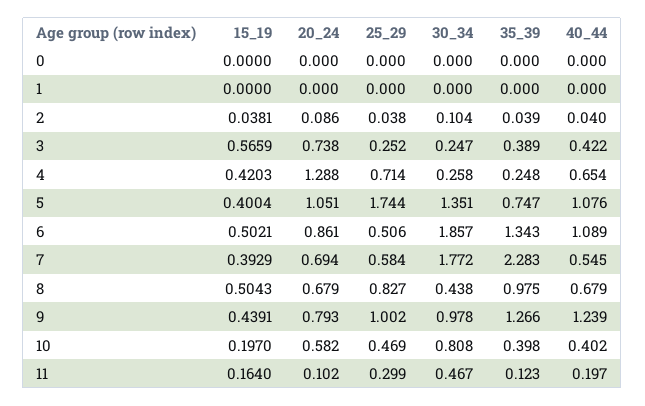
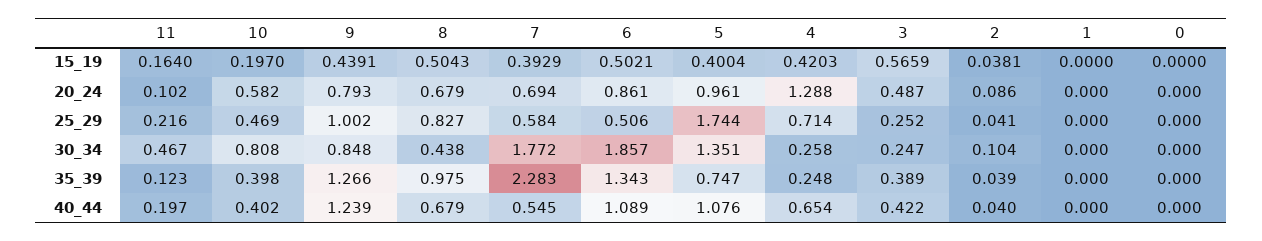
25_29, 2: 0.038 -> 0.041
20_24, 3: 0.738 -> 0.487
20_24, 5: 1.051 -> 0.961
30_34, 9: 0.978 -> 0.848
25_29, 11: 0.299 -> 0.216

